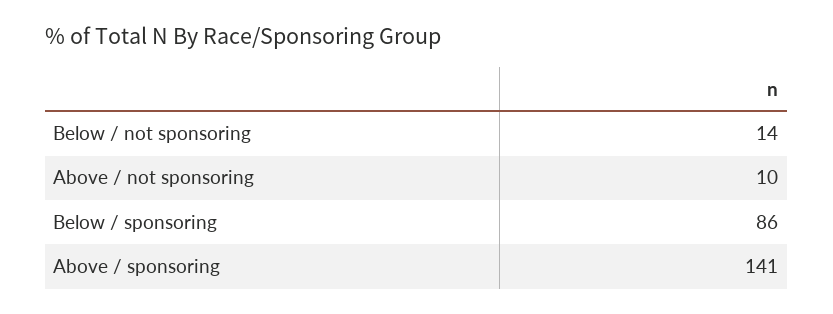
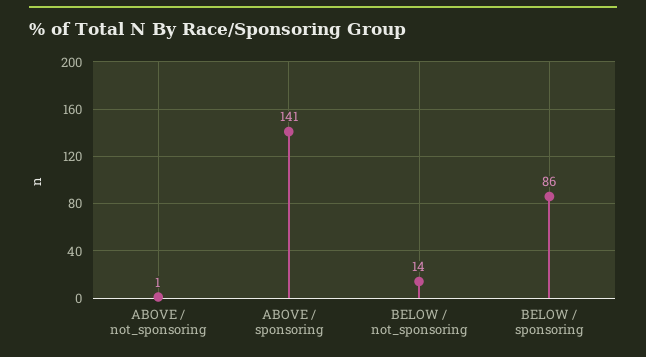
Above / not sponsoring: 10 -> 1

